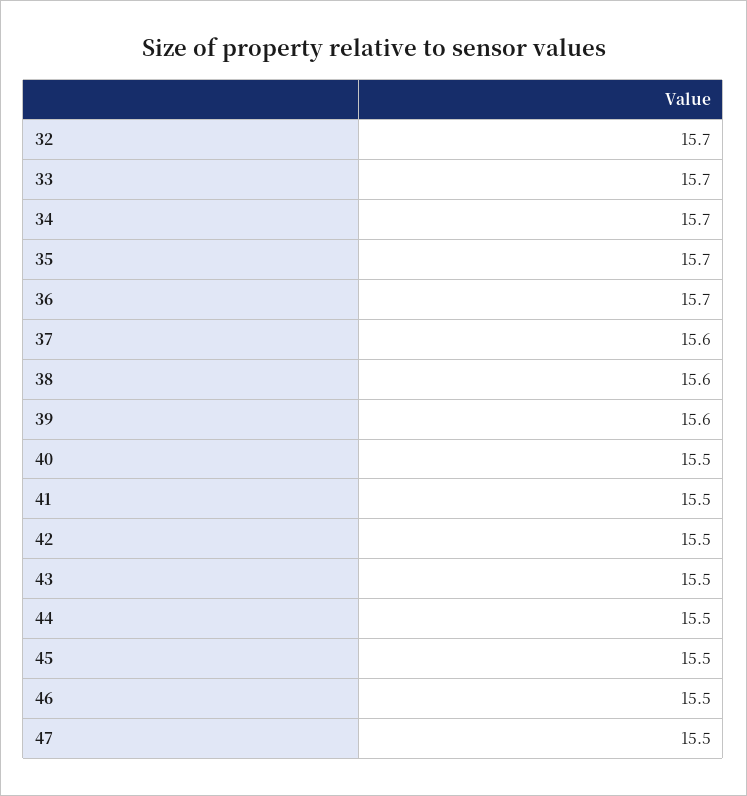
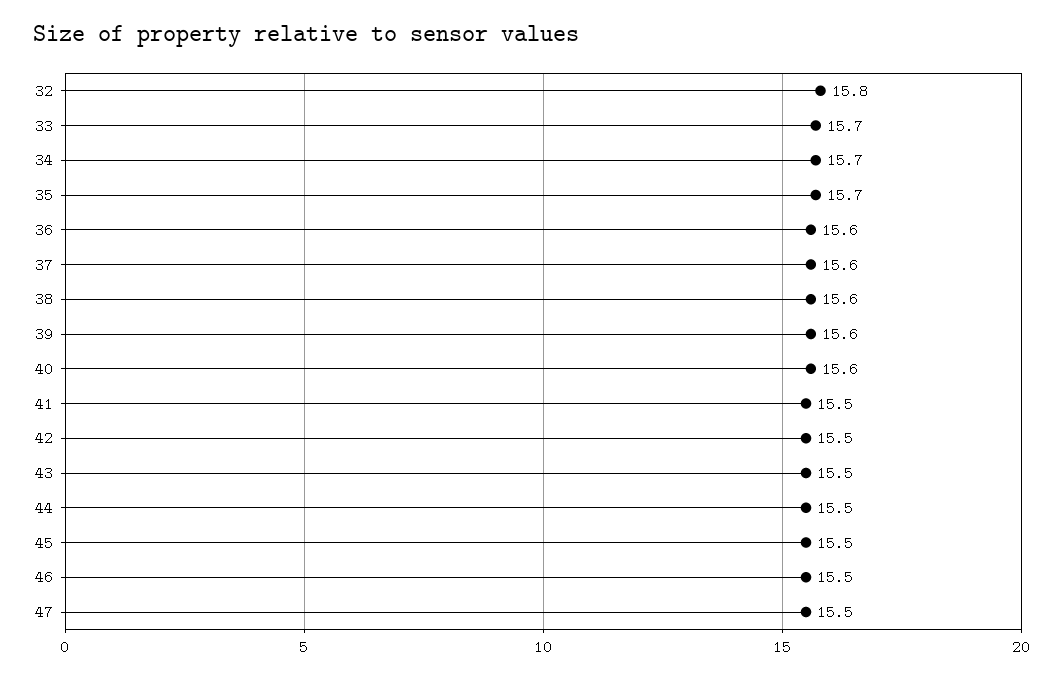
32: 15.7 -> 15.8
36: 15.7 -> 15.6
40: 15.5 -> 15.6

